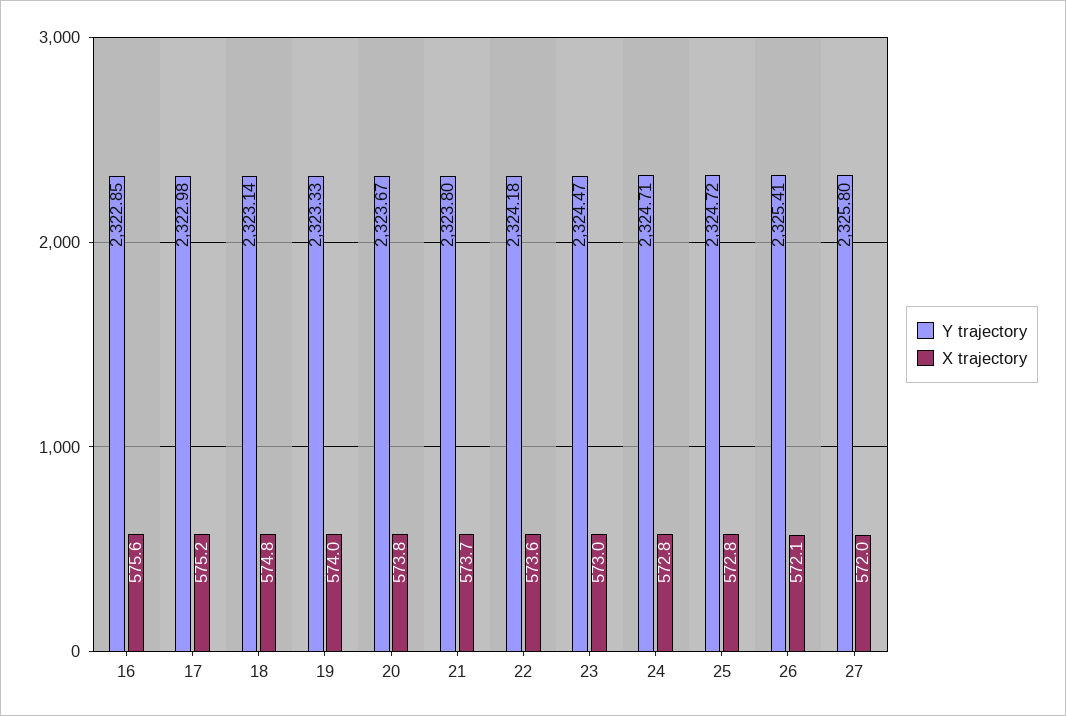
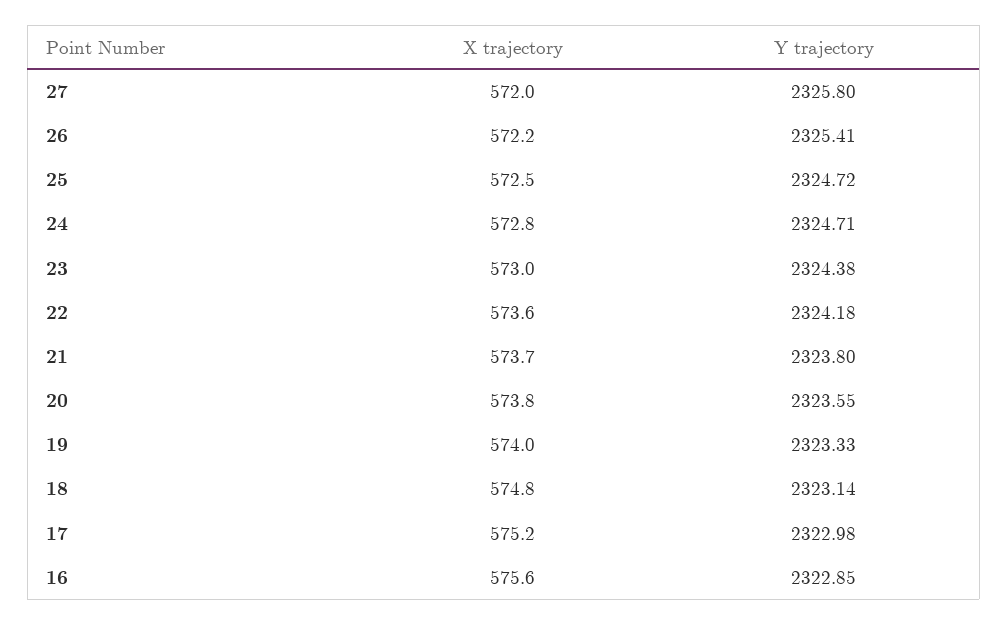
Y trajectory, 20: 2323.67 -> 2323.55
Y trajectory, 23: 2324.47 -> 2324.38
X trajectory, 25: 572.8 -> 572.5
X trajectory, 26: 572.1 -> 572.2

